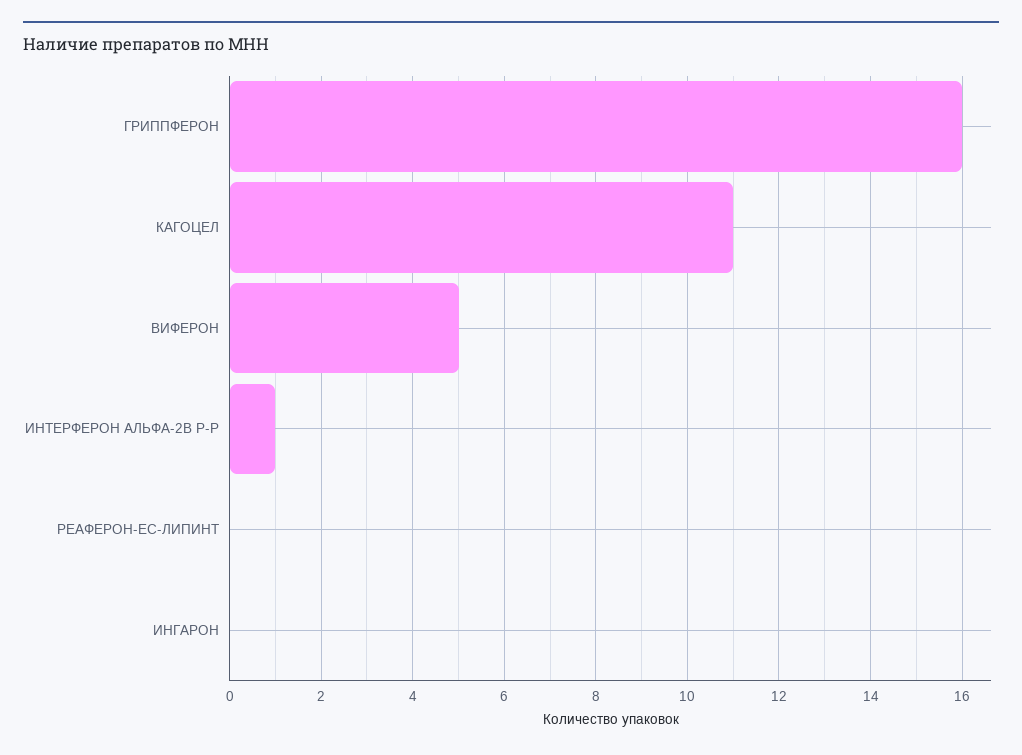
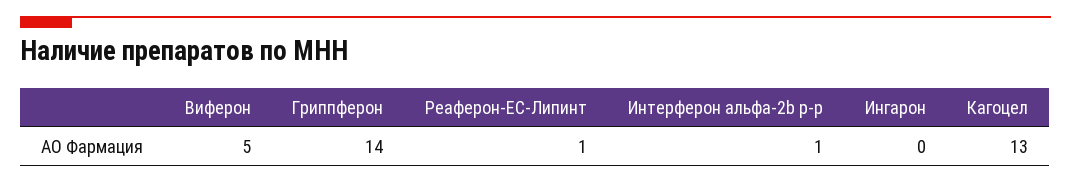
ГРИППФЕРОН: 16 -> 14
КАГОЦЕЛ: 11 -> 13
РЕАФЕРОН-ЕС-ЛИПИНТ: 0 -> 1

